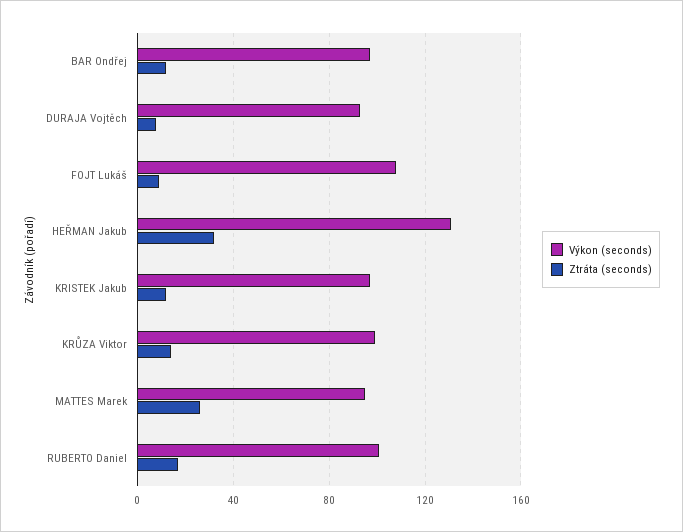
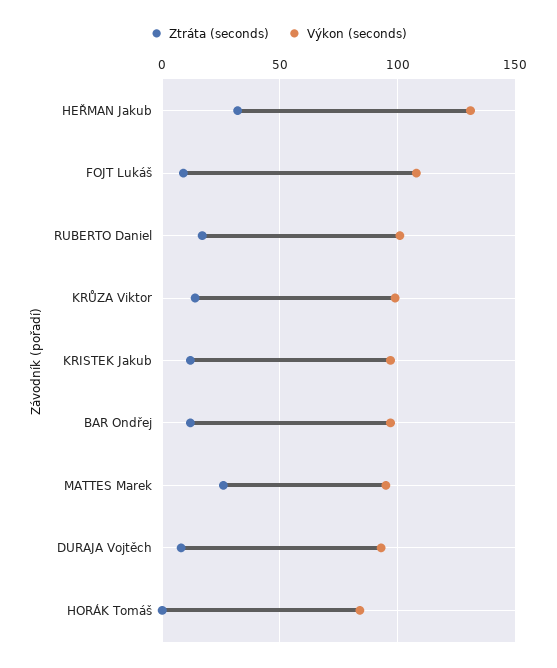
Ztráta (seconds), HORÁK Tomáš: none -> 0
Výkon (seconds), HORÁK Tomáš: none -> 85

